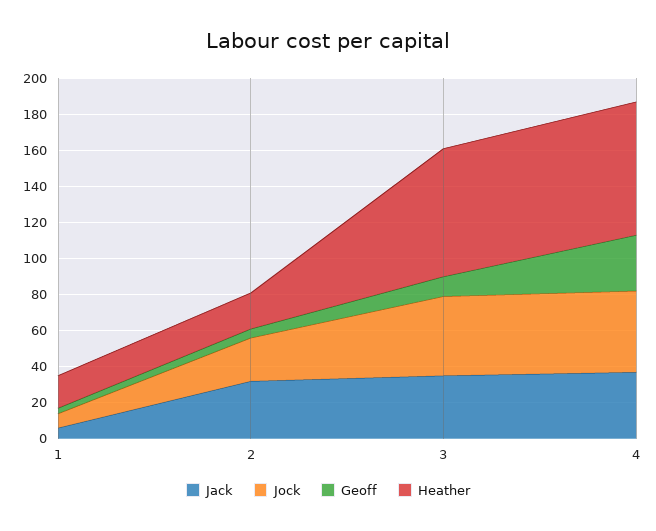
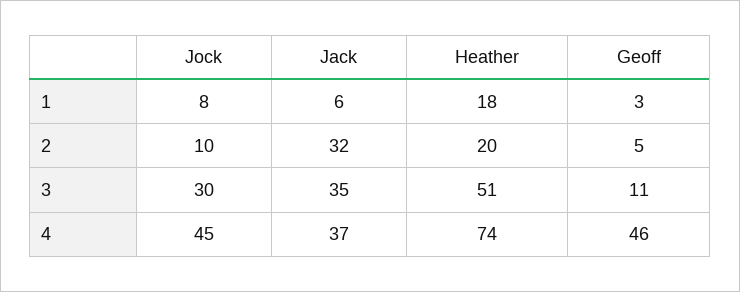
Jock, 2: 25 -> 10
Jock, 3: 45 -> 30
Heather, 3: 70 -> 51
Geoff, 4: 30 -> 46

